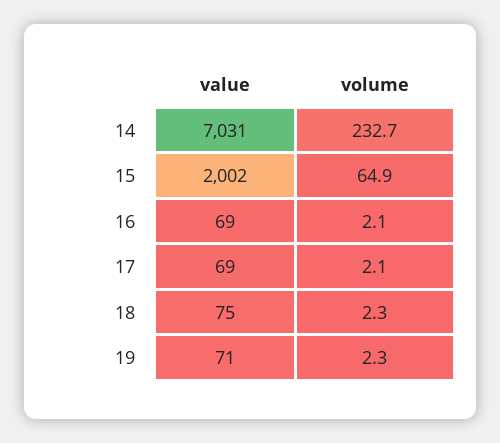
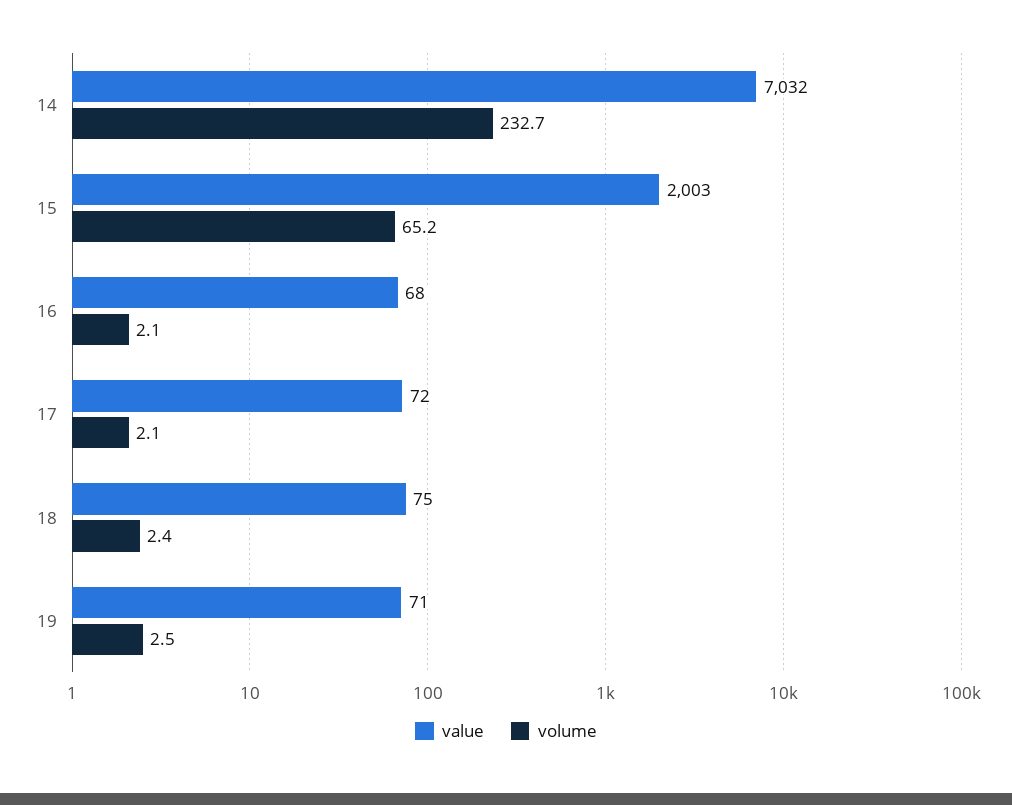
value, 14: 7031 -> 7032
value, 15: 2002 -> 2003
volume, 15: 64.9 -> 65.2
value, 16: 69 -> 68
value, 17: 69 -> 72
volume, 18: 2.3 -> 2.4
volume, 19: 2.3 -> 2.5

